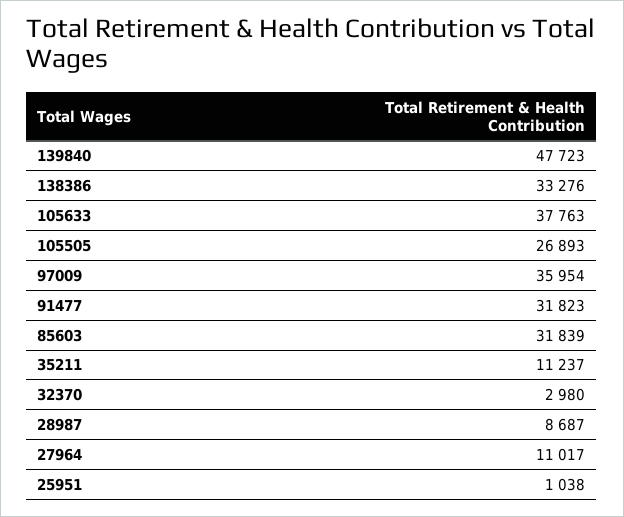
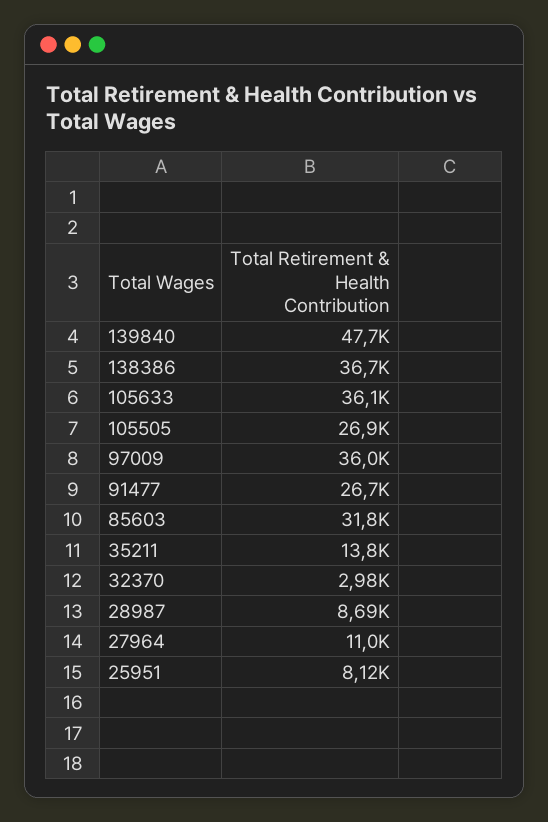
138386: 33276 -> 36700
105633: 37763 -> 36100
91477: 31823 -> 26700
35211: 11237 -> 13800
25951: 1038 -> 8120

